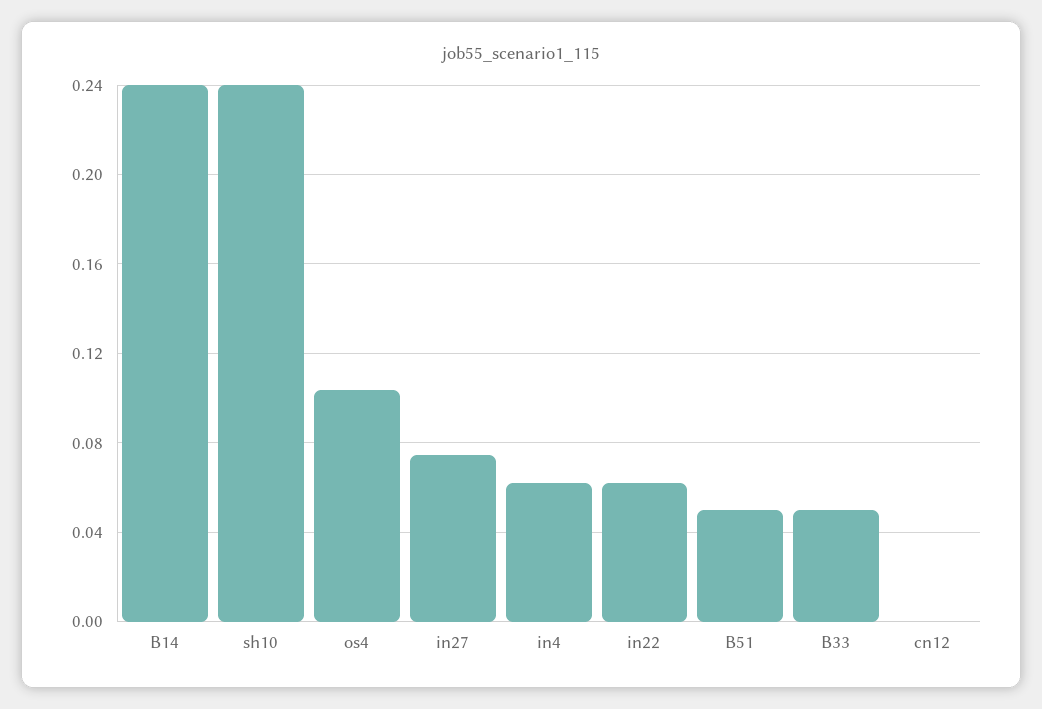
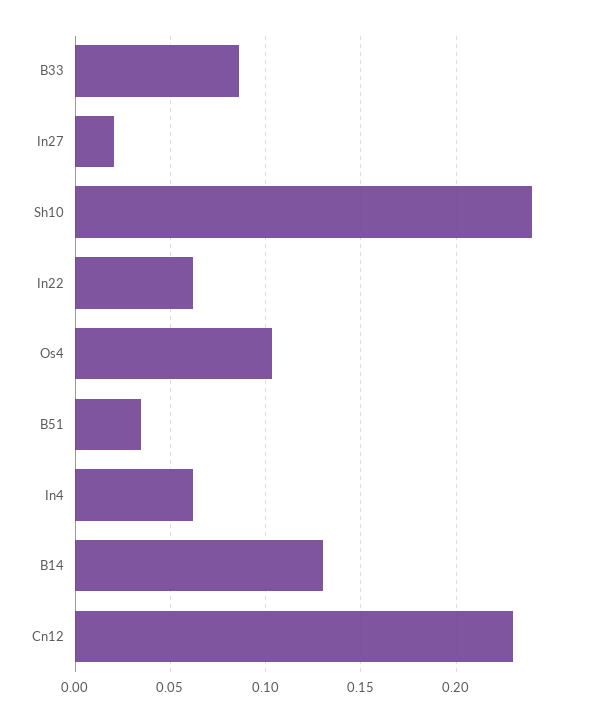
B14: 0.24 -> 0.13
in27: 0.075 -> 0.02
B51: 0.05 -> 0.035
B33: 0.05 -> 0.085
cn12: 0 -> 0.23

